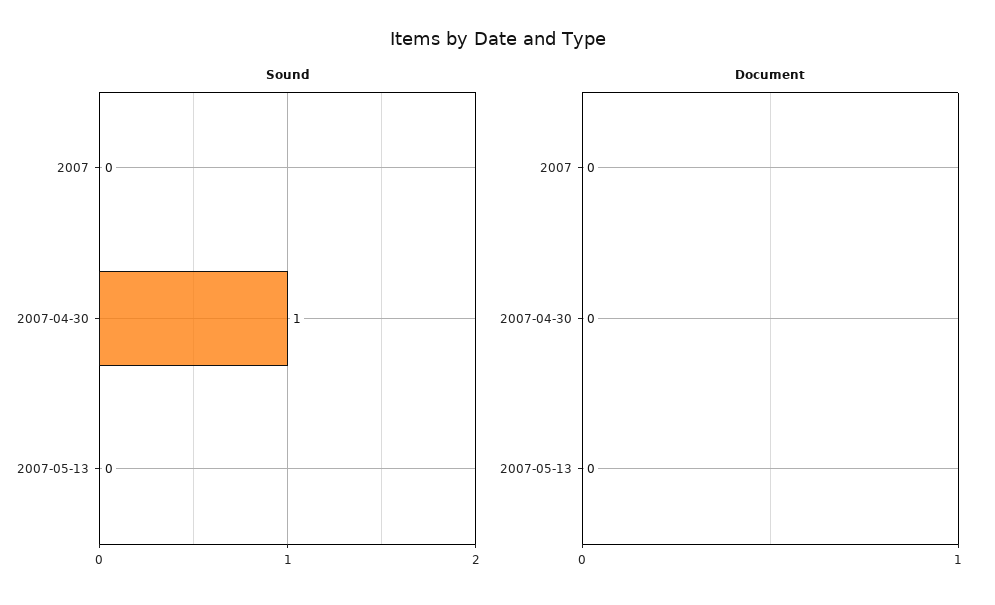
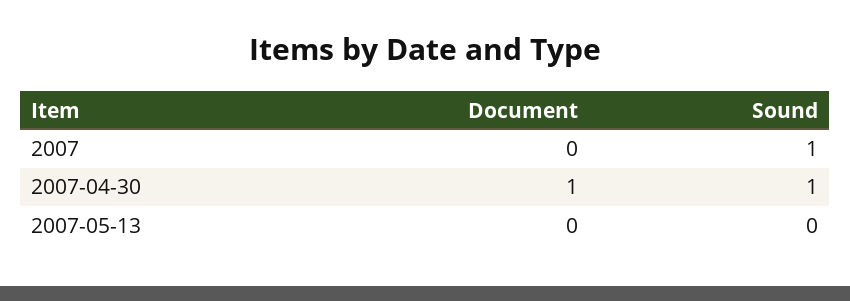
Sound, 2007: 0 -> 1
Document, 2007-04-30: 0 -> 1

